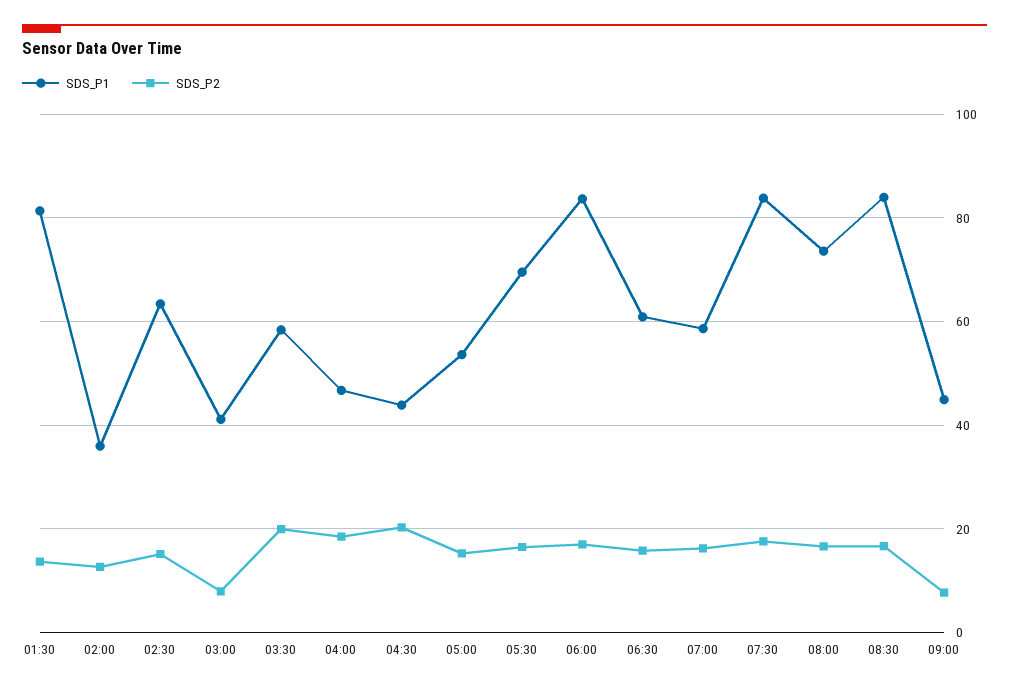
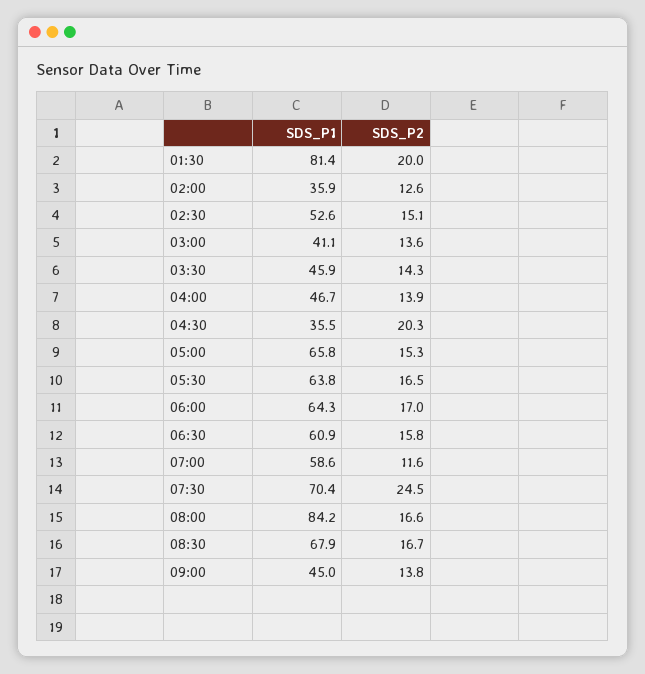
SDS_P2, 01:30: 14 -> 20
SDS_P1, 02:30: 64 -> 52.6
SDS_P2, 03:00: 8 -> 13.6
SDS_P1, 03:30: 58 -> 45.9
SDS_P2, 03:30: 20 -> 14.3
SDS_P2, 04:00: 18 -> 13.9
SDS_P1, 04:30: 44 -> 35.5
SDS_P1, 05:00: 54 -> 65.8
SDS_P1, 05:30: 70 -> 63.8
SDS_P1, 06:00: 84 -> 64.3
SDS_P2, 07:00: 16 -> 11.6
SDS_P1, 07:30: 84 -> 70.4
SDS_P2, 07:30: 18 -> 24.5
SDS_P1, 08:00: 74 -> 84.2
SDS_P1, 08:30: 84 -> 67.9
SDS_P2, 09:00: 8 -> 13.8

